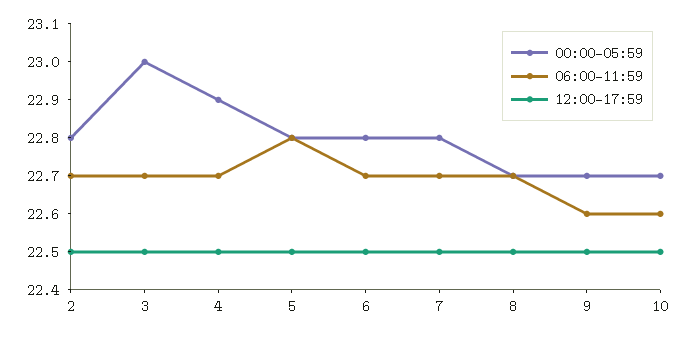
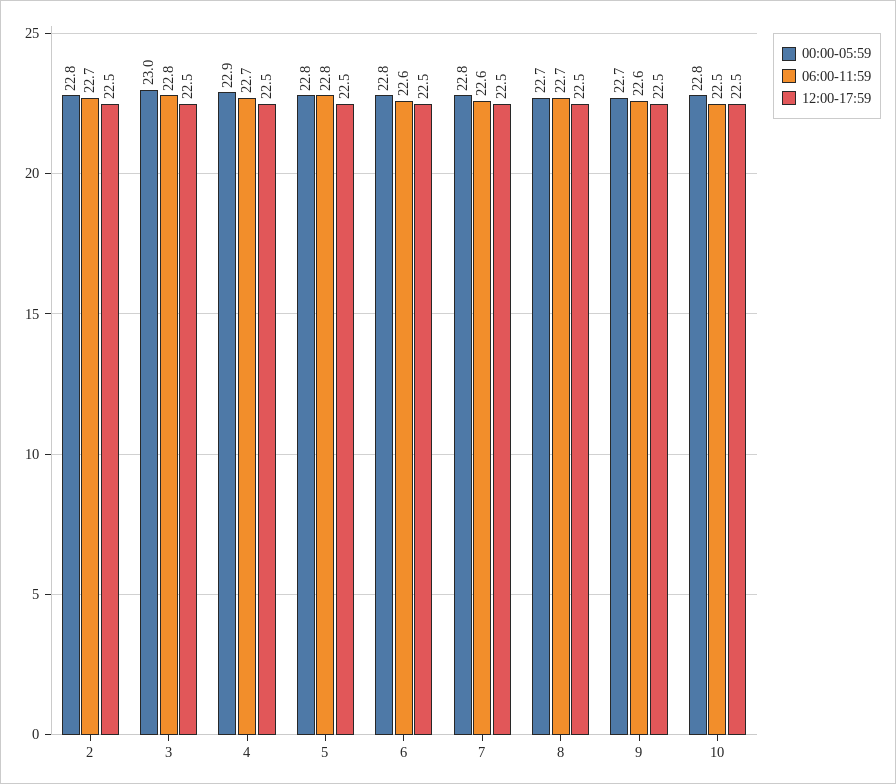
06:00-11:59, 3: 22.7 -> 22.8
06:00-11:59, 6: 22.7 -> 22.6
06:00-11:59, 7: 22.7 -> 22.6
00:00-05:59, 10: 22.7 -> 22.8
06:00-11:59, 10: 22.6 -> 22.5

